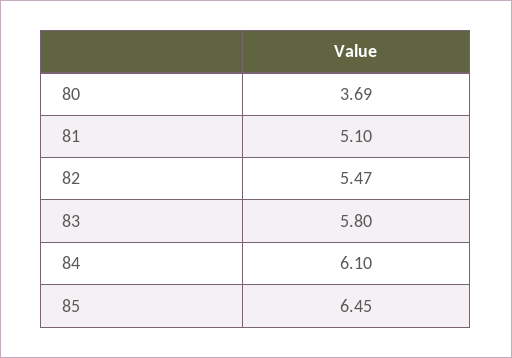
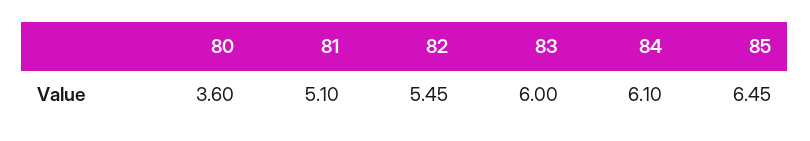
80: 3.69 -> 3.6
82: 5.47 -> 5.45
83: 5.8 -> 6

